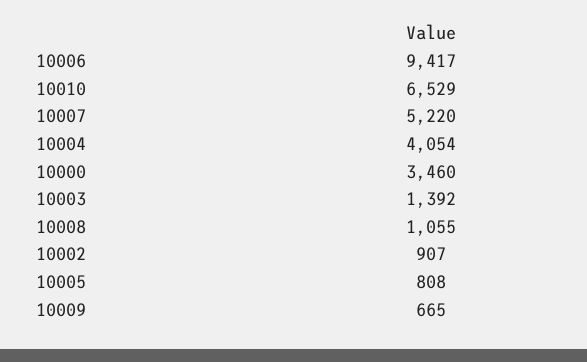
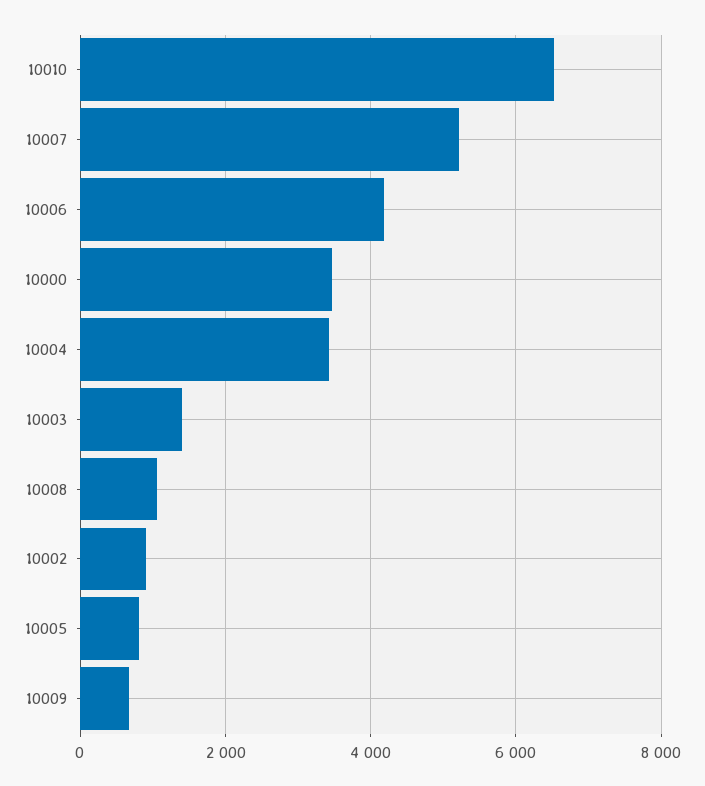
10006: 9417 -> 4200
10004: 4054 -> 3400

